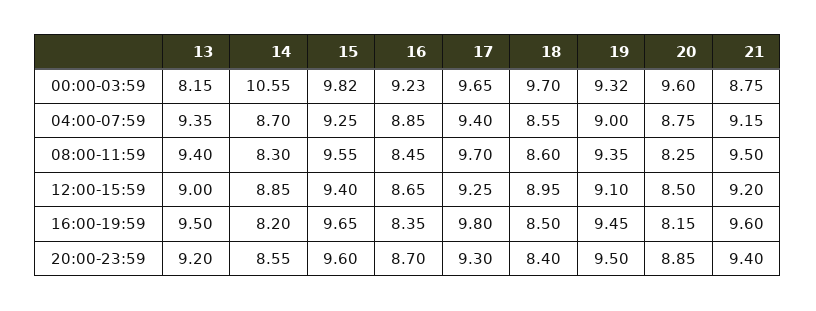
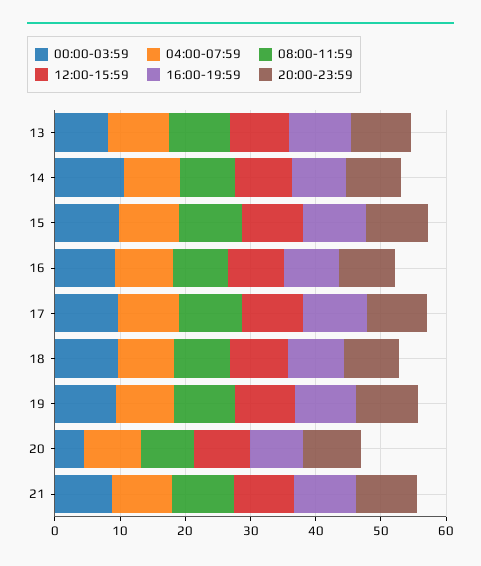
00:00-03:59, 20: 9.6 -> 4

